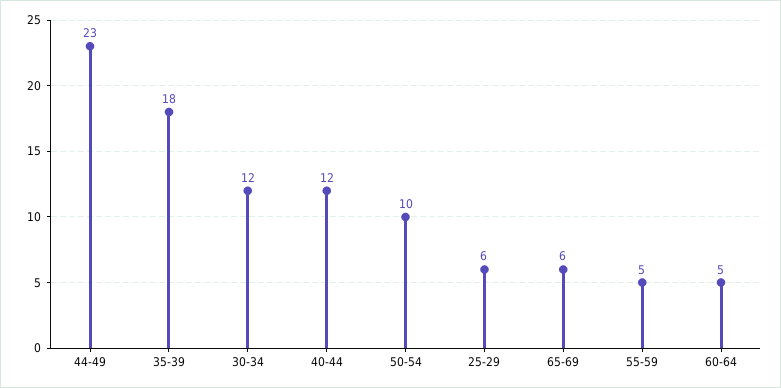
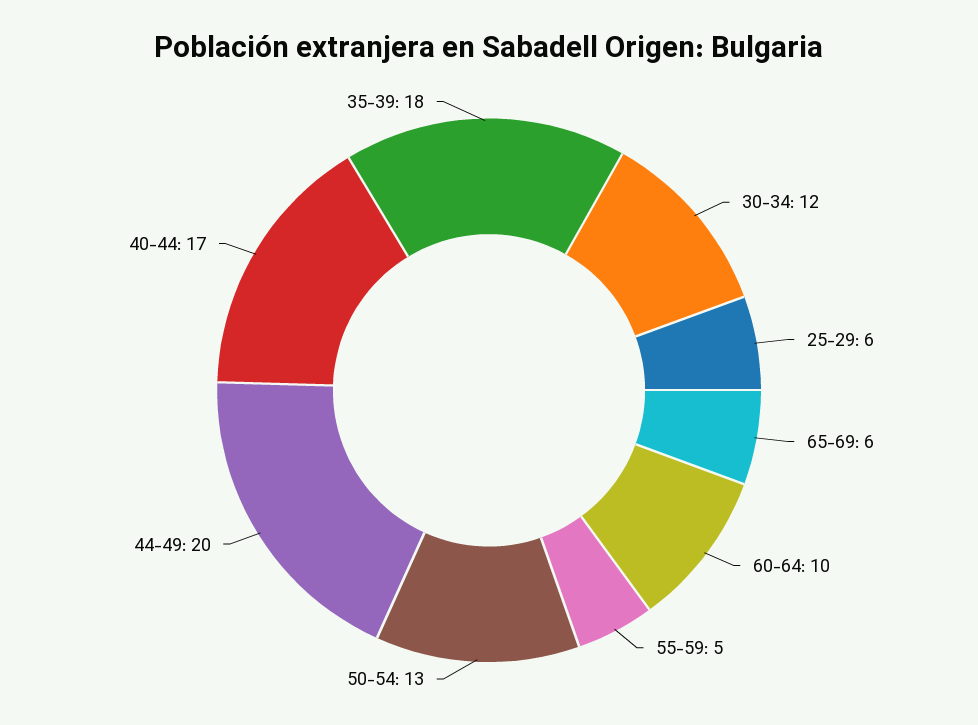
44-49: 23 -> 20
40-44: 12 -> 17
50-54: 10 -> 13
60-64: 5 -> 10

